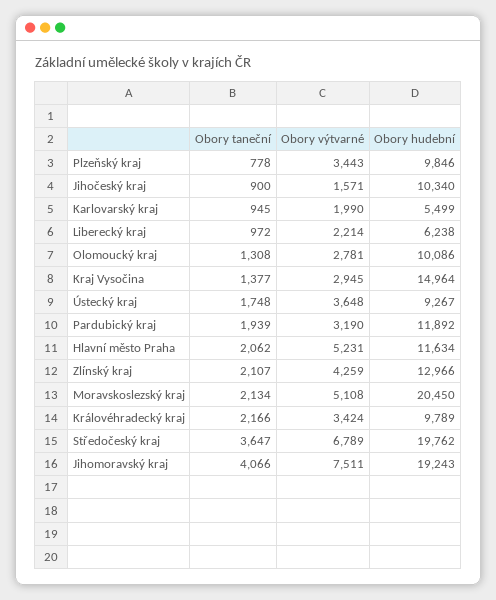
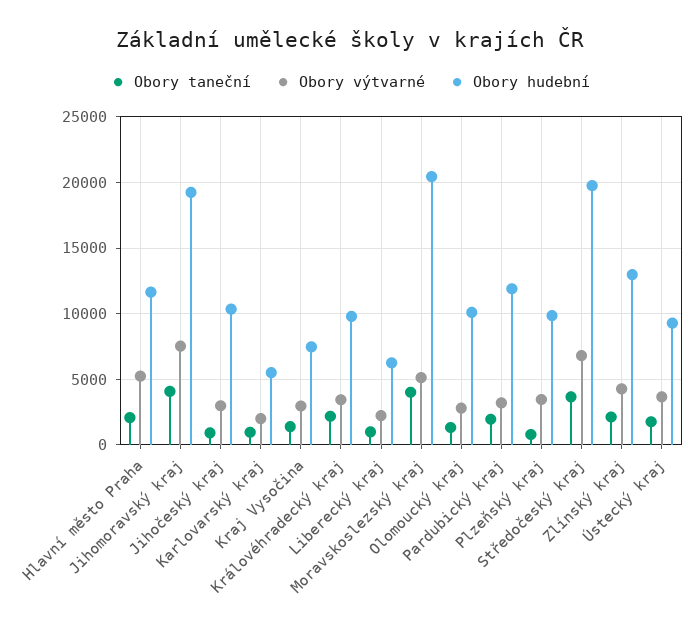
Obory výtvarné, Jihočeský kraj: 1571 -> 3000
Obory hudební, Kraj Vysočina: 14964 -> 7500
Obory taneční, Moravskoslezský kraj: 2134 -> 4000

